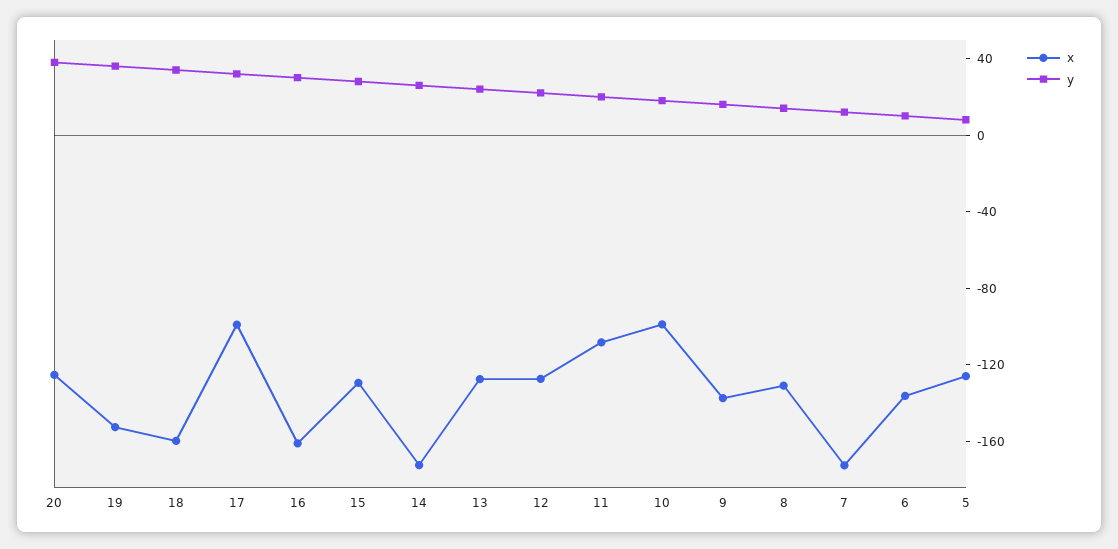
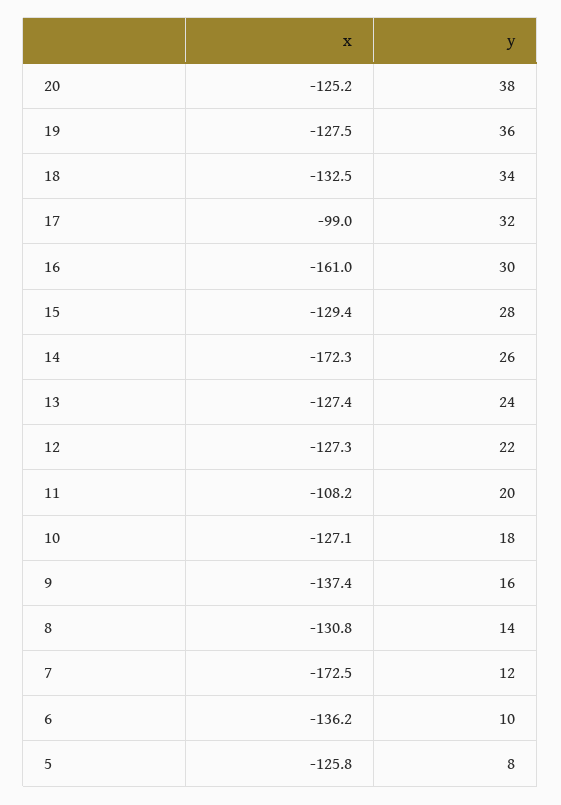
x, 19: -150 -> -127.5
x, 18: -160 -> -132.5
x, 10: -100 -> -127.1

